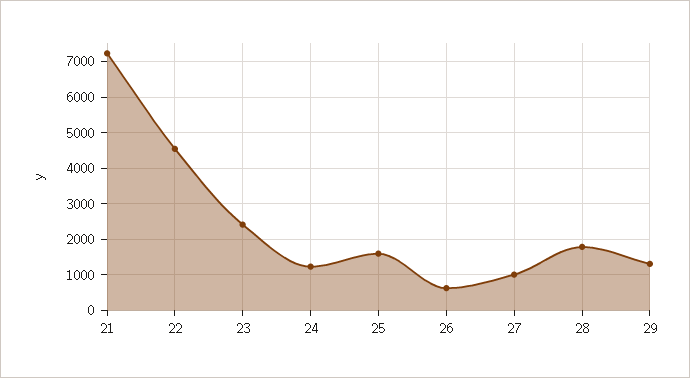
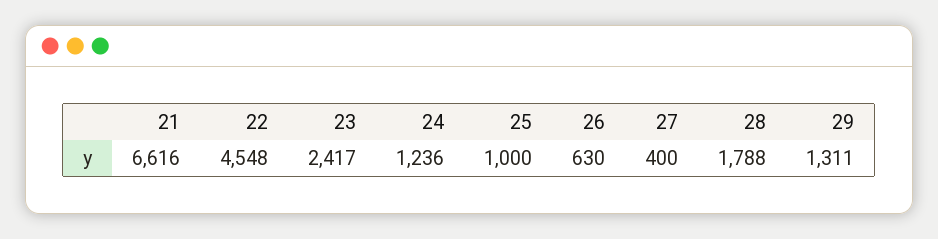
21: 7200 -> 6616
25: 1600 -> 1000
27: 1000 -> 400

